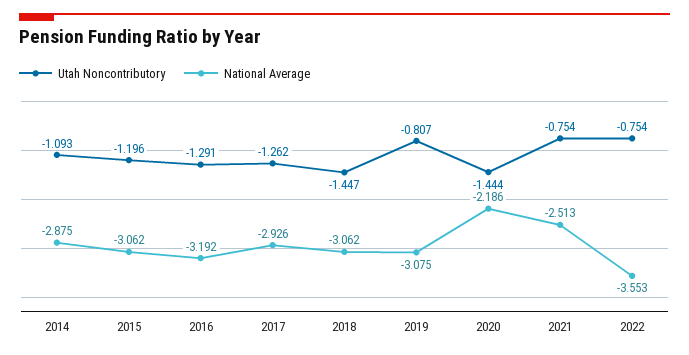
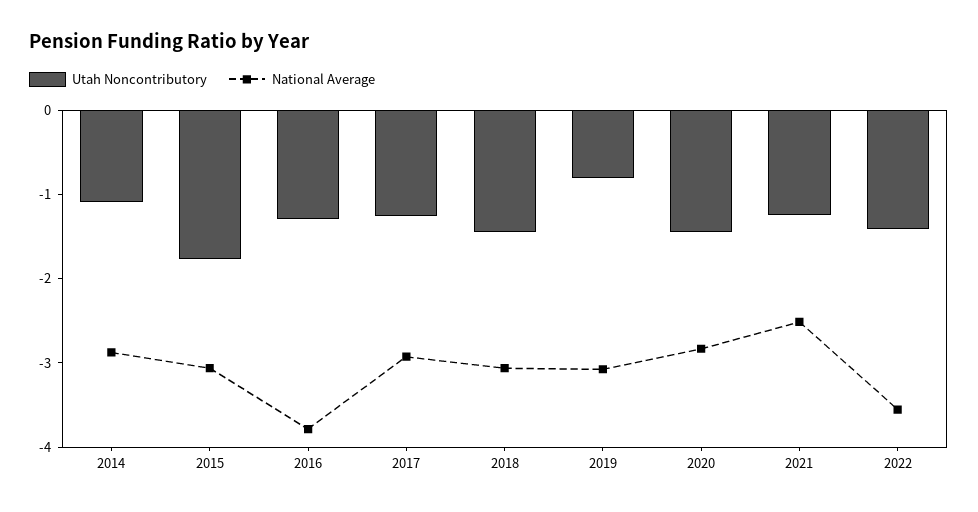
Utah Noncontributory, 2015: -1.196 -> -1.8
National Average, 2016: -3.192 -> -3.8
National Average, 2020: -2.186 -> -2.8
Utah Noncontributory, 2021: -0.754 -> -1.2
Utah Noncontributory, 2022: -0.754 -> -1.4

